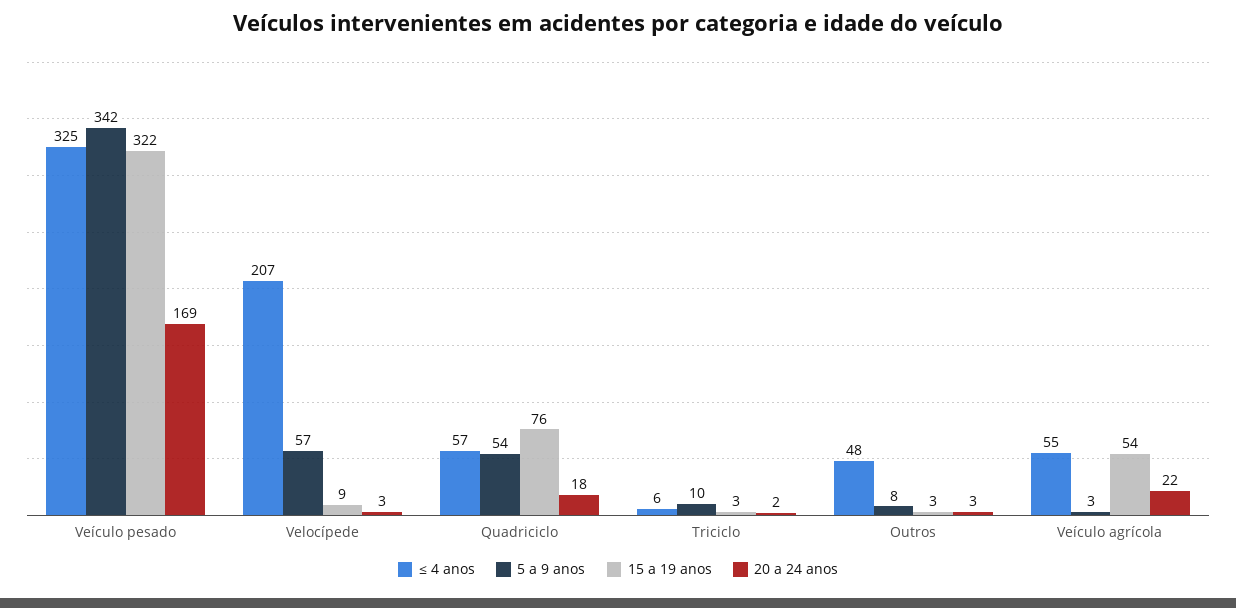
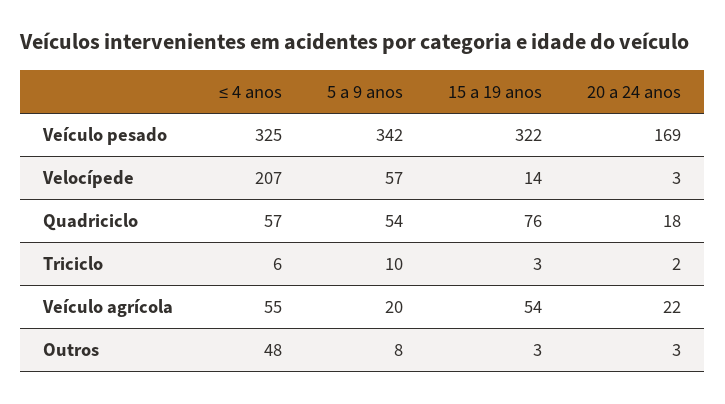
15 a 19 anos, Velocípede: 9 -> 14
5 a 9 anos, Veículo agrícola: 3 -> 20

